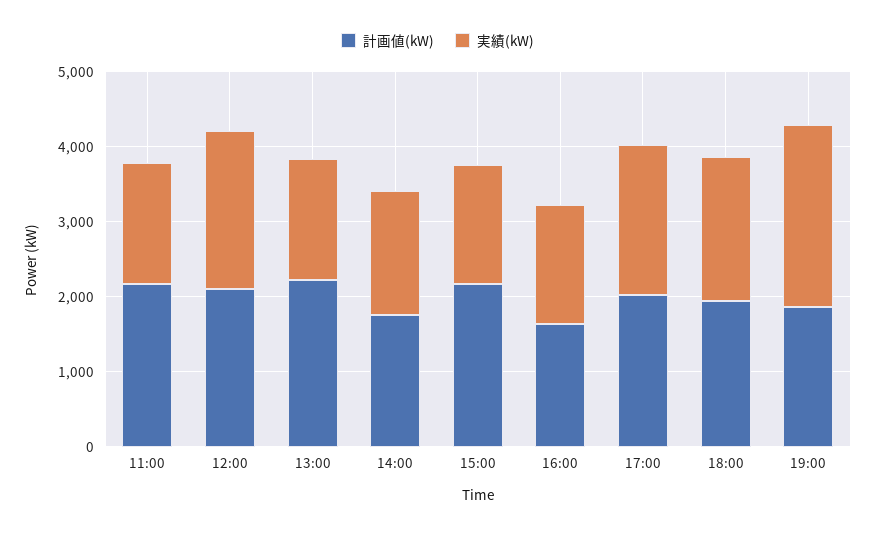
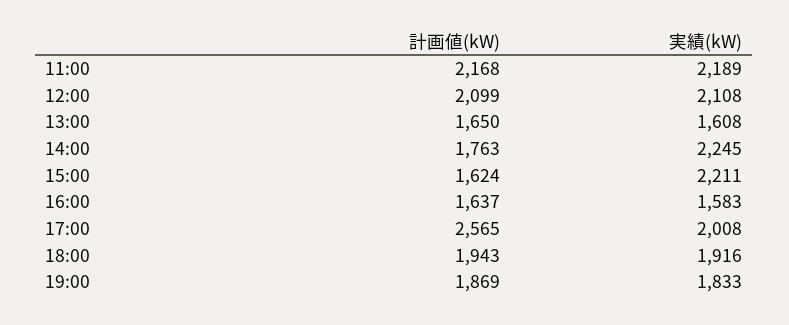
実績(kW), 11:00: 1600 -> 2189
計画値(kW), 13:00: 2200 -> 1650
実績(kW), 14:00: 1600 -> 2245
計画値(kW), 15:00: 2200 -> 1624
実績(kW), 15:00: 1600 -> 2211
計画値(kW), 17:00: 2000 -> 2565
実績(kW), 19:00: 2400 -> 1833

